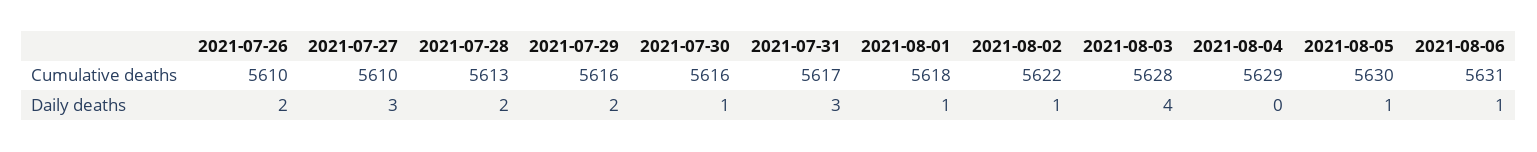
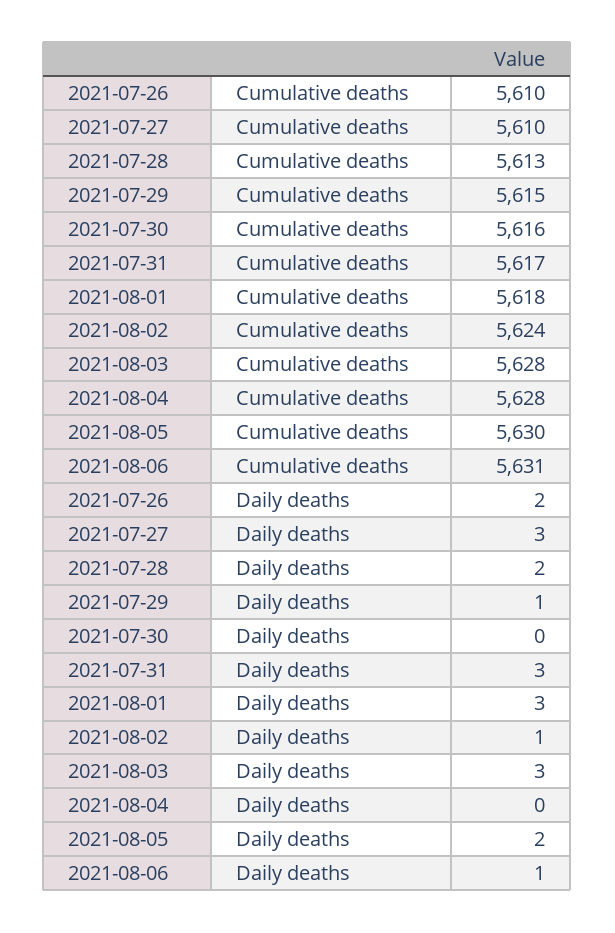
2021-07-29, Cumulative deaths: 5616 -> 5615
2021-08-02, Cumulative deaths: 5622 -> 5624
2021-08-04, Cumulative deaths: 5629 -> 5628
2021-07-29, Daily deaths: 2 -> 1
2021-07-30, Daily deaths: 1 -> 0
2021-08-01, Daily deaths: 1 -> 3
2021-08-03, Daily deaths: 4 -> 3
2021-08-05, Daily deaths: 1 -> 2

